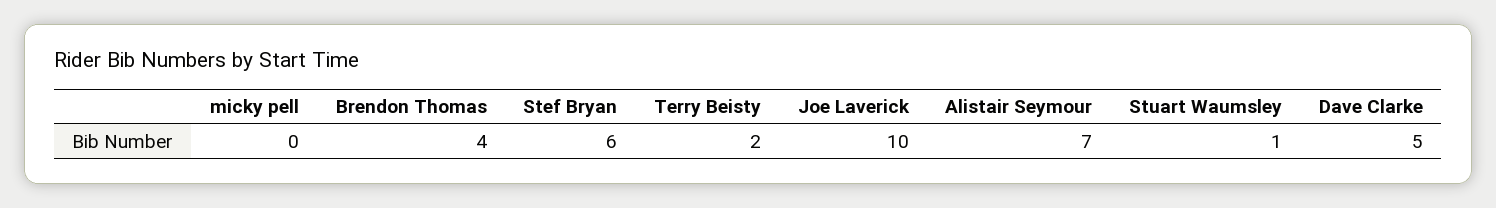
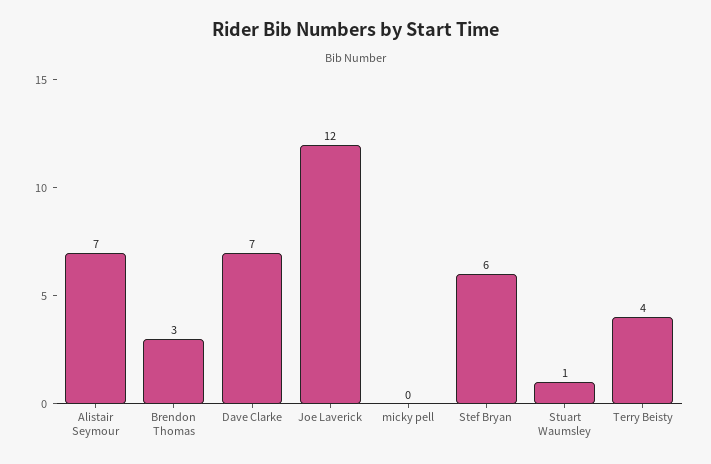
Brendon Thomas: 4 -> 3
Terry Beisty: 2 -> 4
Joe Laverick: 10 -> 12
Dave Clarke: 5 -> 7

